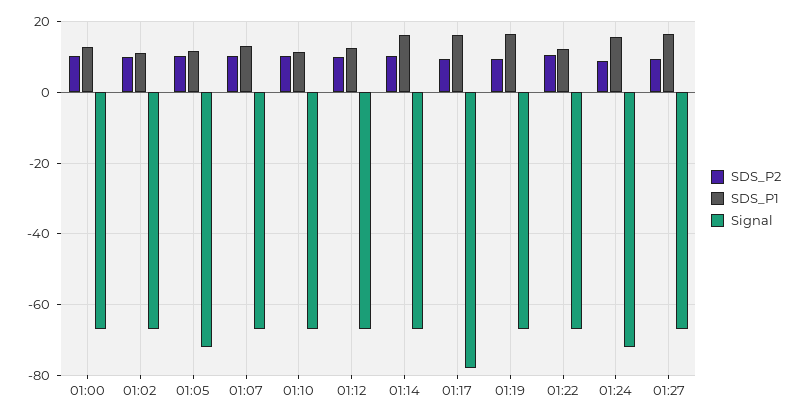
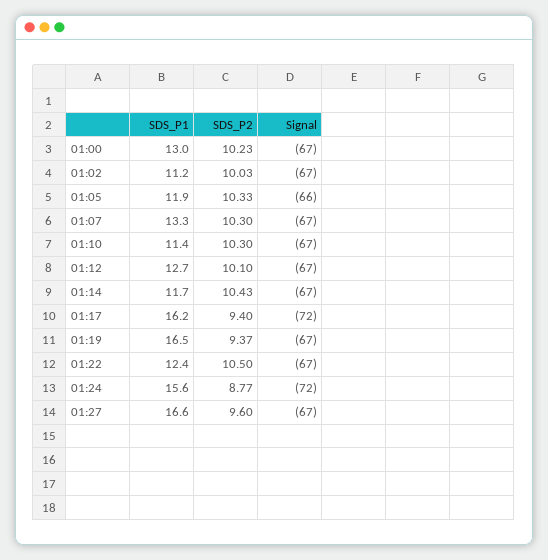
Signal, 01:05: -72 -> -66
SDS_P1, 01:14: 16 -> 11.7
Signal, 01:17: -78 -> -72

